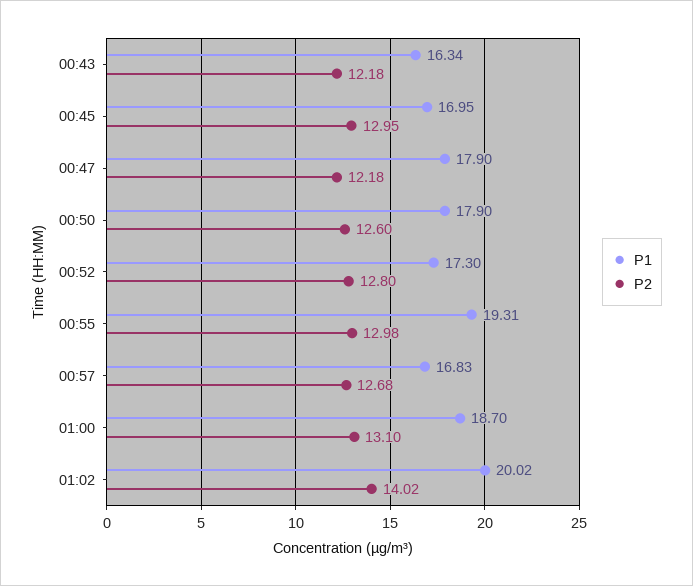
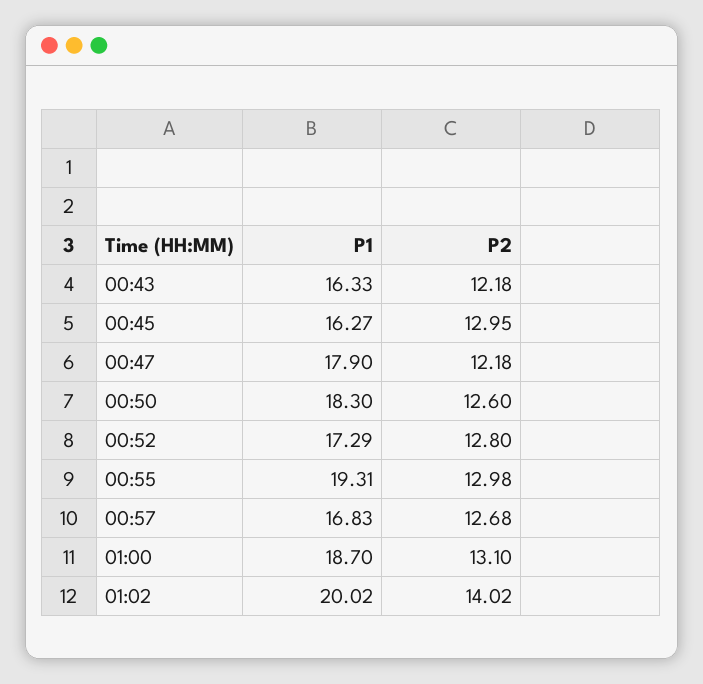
P1, 00:43: 16.34 -> 16.33
P1, 00:45: 16.95 -> 16.27
P1, 00:50: 17.9 -> 18.3
P1, 00:52: 17.3 -> 17.29

